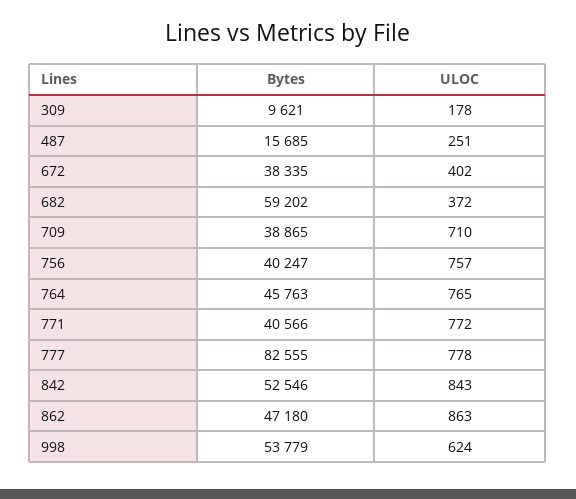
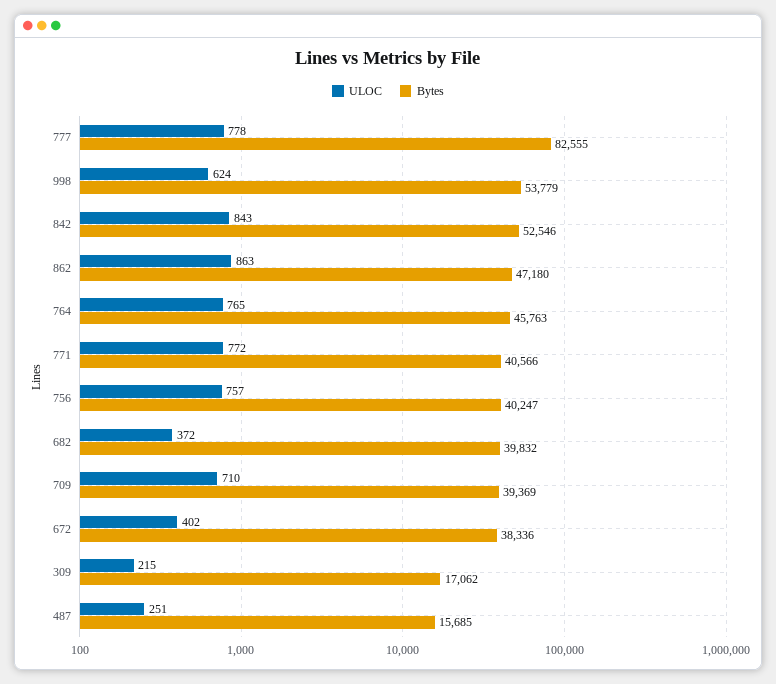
Bytes, 309: 9621 -> 17062
ULOC, 309: 178 -> 215
Bytes, 672: 38335 -> 38336
Bytes, 682: 59202 -> 39832
Bytes, 709: 38865 -> 39369

